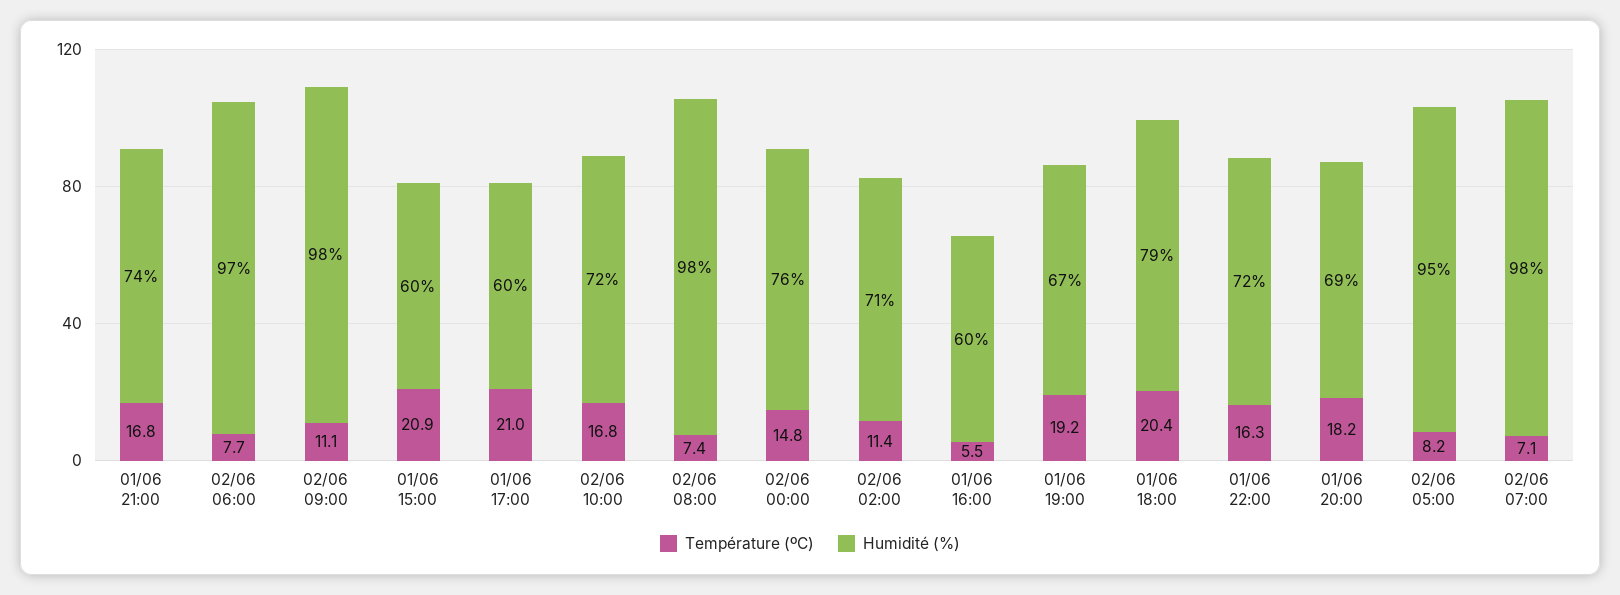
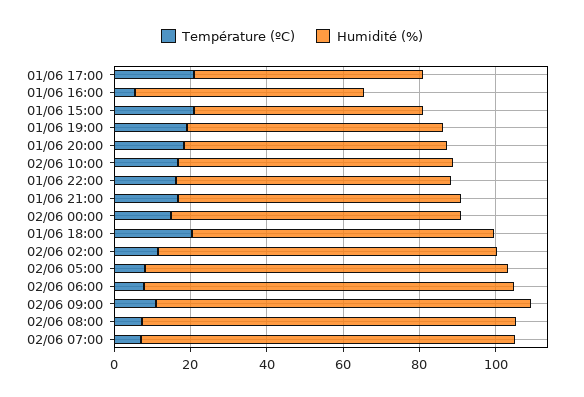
Humidité (%), 02/06 02:00: 71 -> 90

